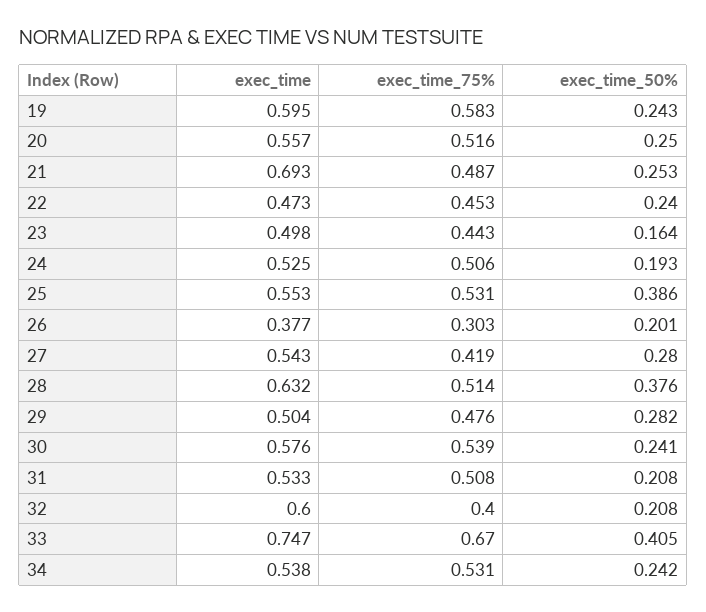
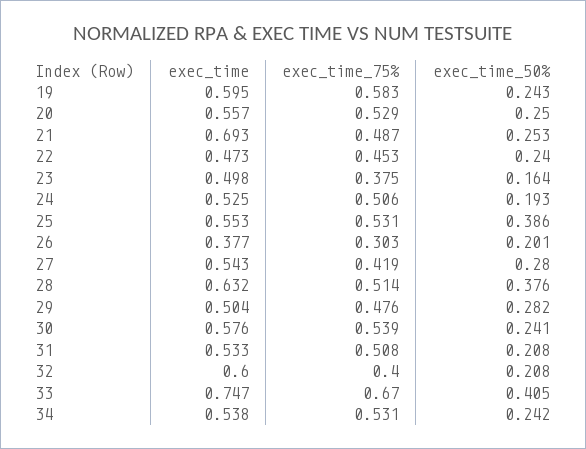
exec_time_75%, 20: 0.516 -> 0.529
exec_time_75%, 23: 0.443 -> 0.375

